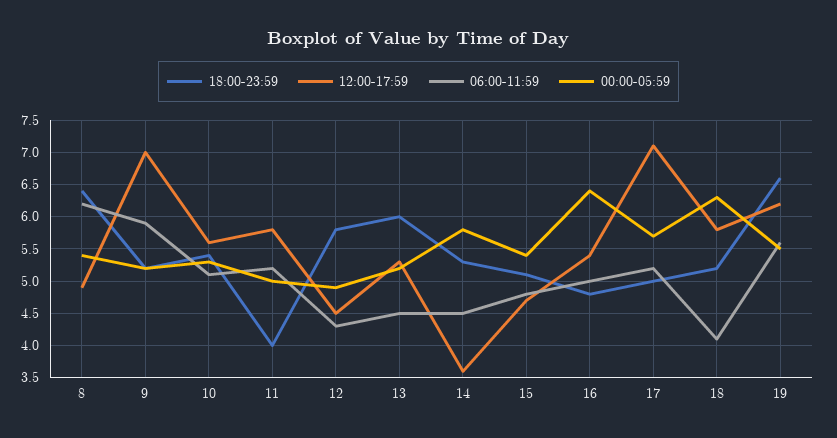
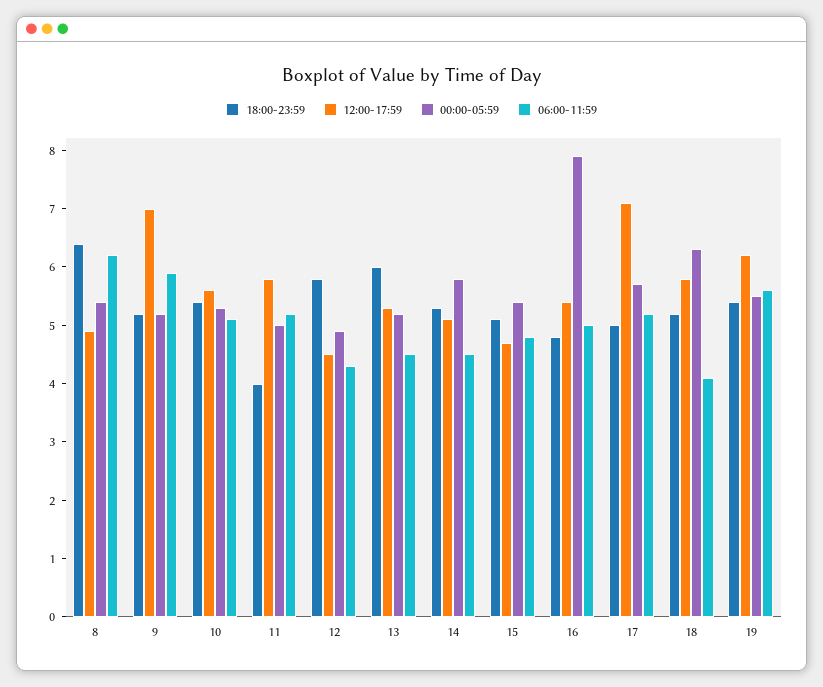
12:00-17:59, 14: 3.6 -> 5
00:00-05:59, 16: 6.4 -> 8
18:00-23:59, 19: 6.6 -> 5.5

